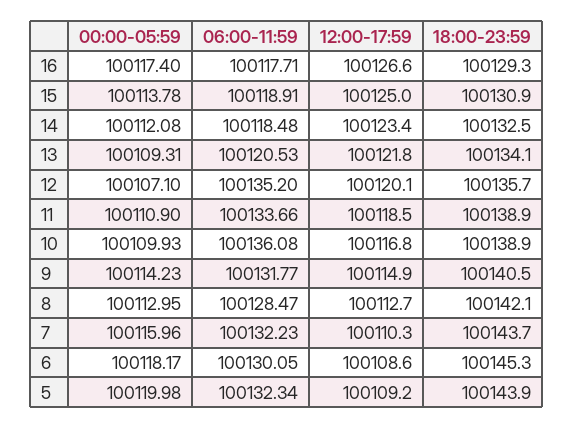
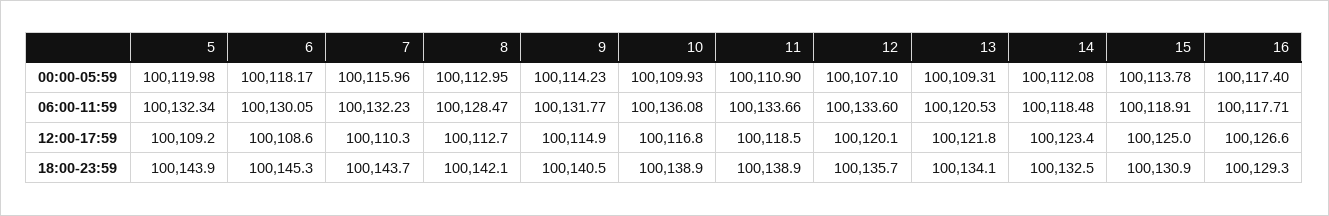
06:00-11:59, 12: 100135.2 -> 100133.6

